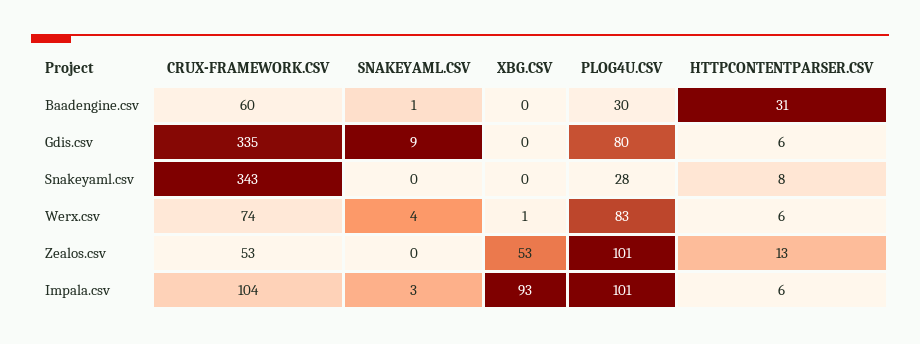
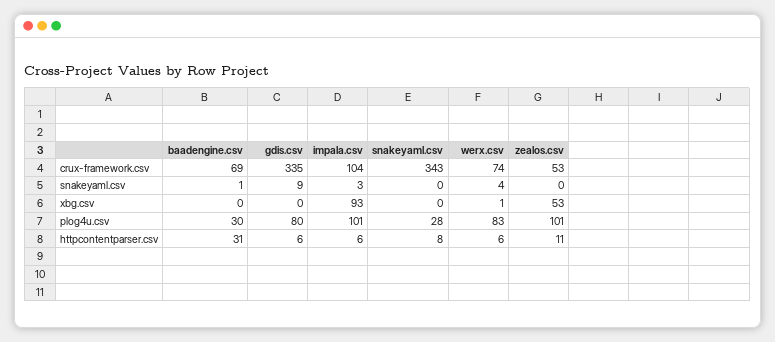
CRUX-FRAMEWORK.CSV, Baadengine.csv: 60 -> 69
HTTPCONTENTPARSER.CSV, Zealos.csv: 13 -> 11

